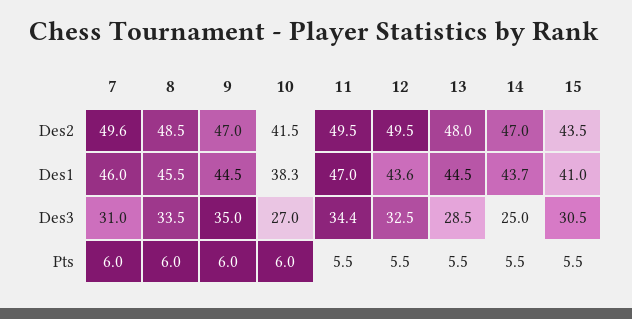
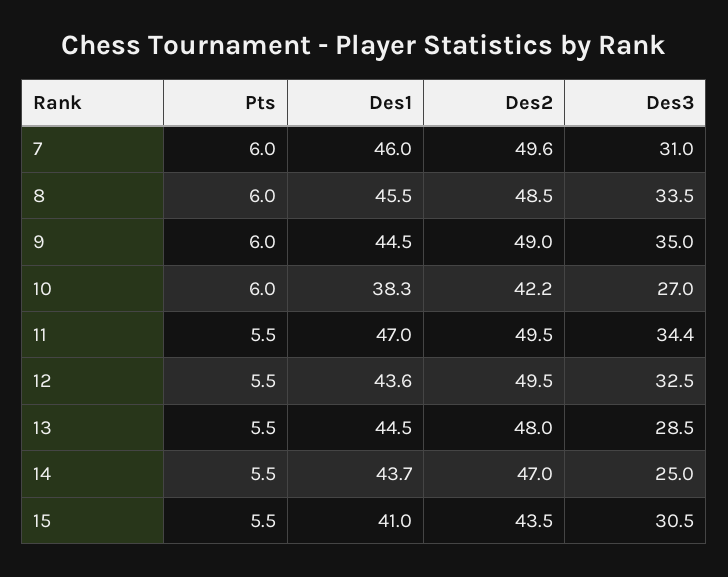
9, Des2: 47 -> 49
10, Des2: 41.5 -> 42.2

